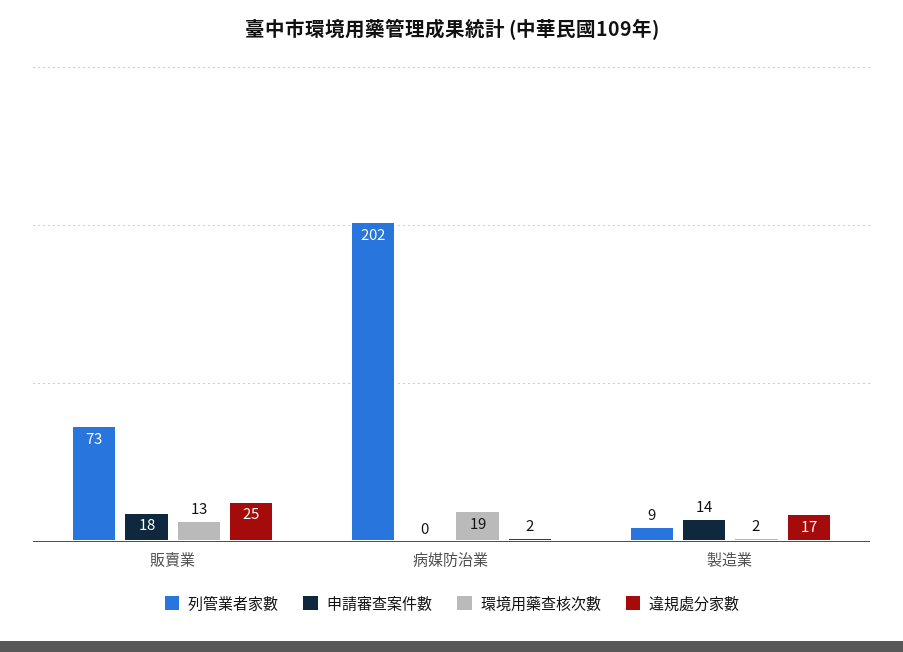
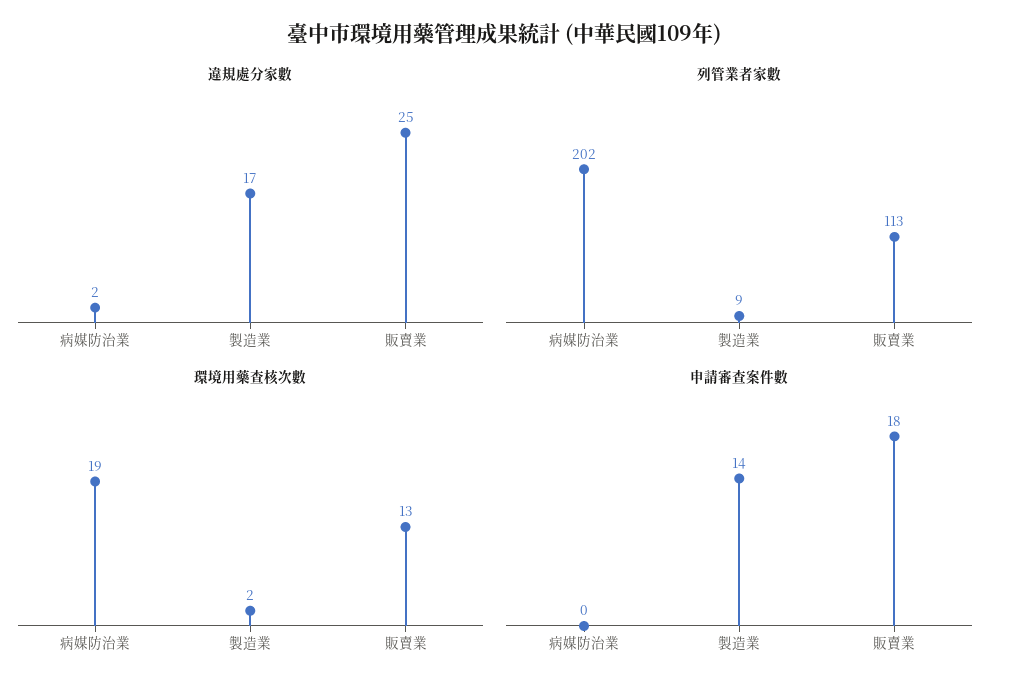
列管業者家數, 販賣業: 73 -> 113

